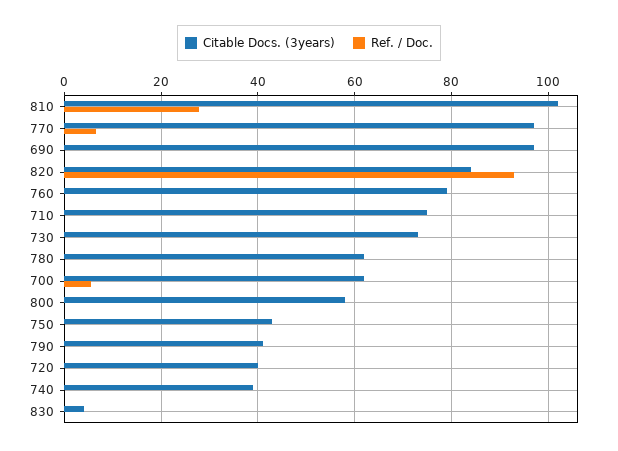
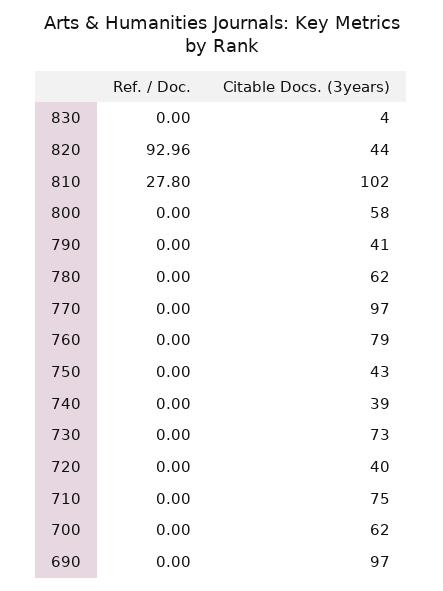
Ref. / Doc., 770: 6 -> 0
Citable Docs. (3years), 820: 84 -> 44
Ref. / Doc., 700: 6 -> 0

